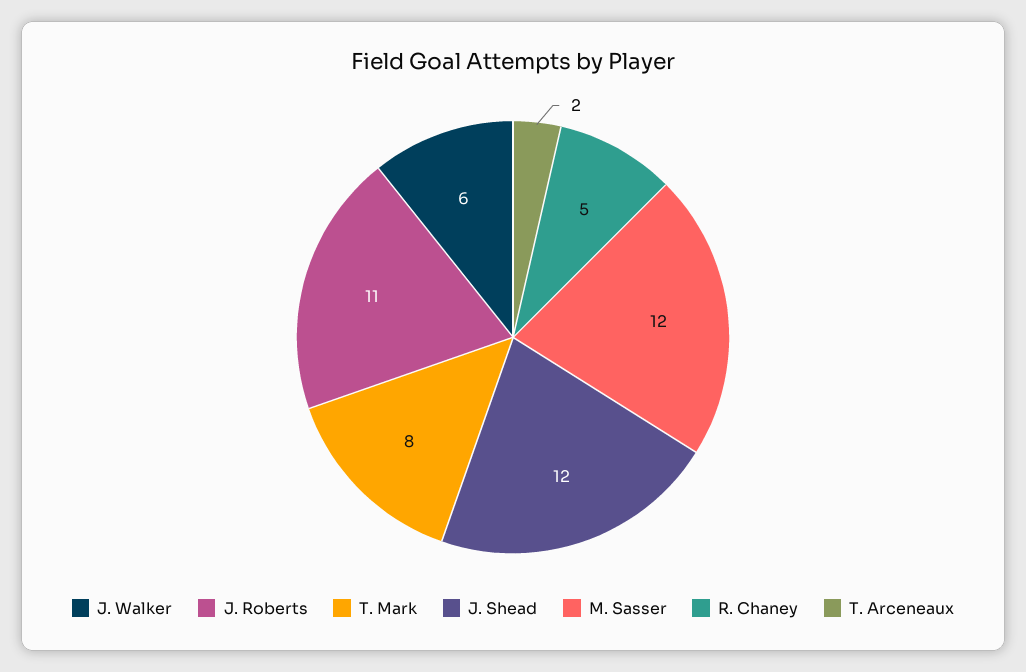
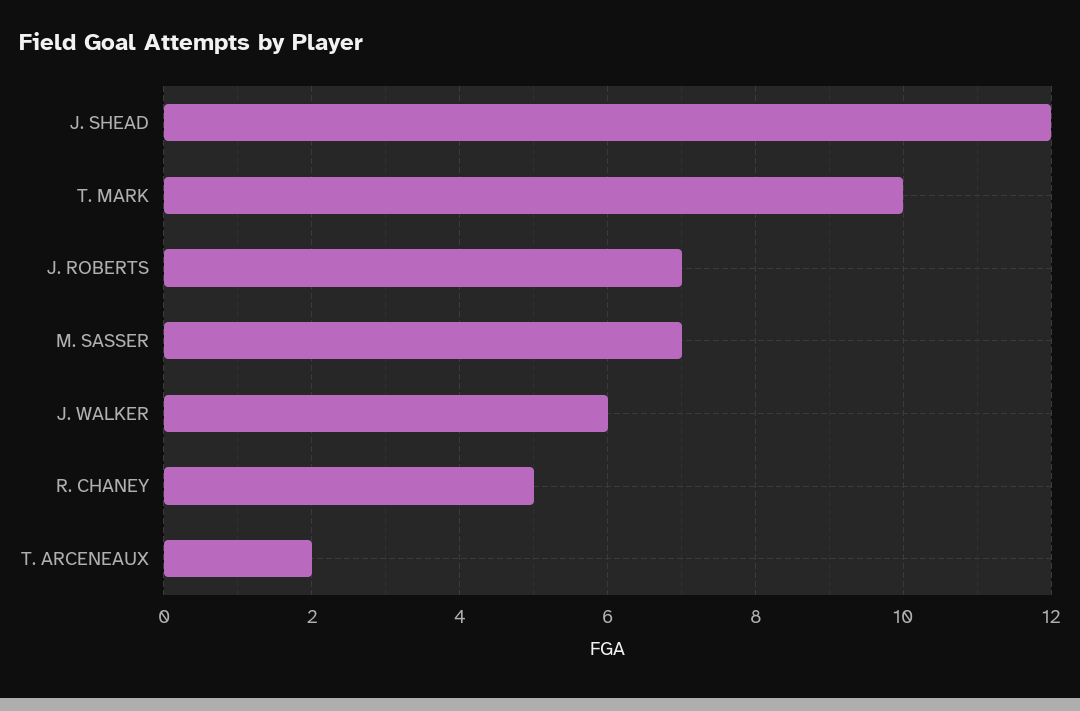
J. Roberts: 11 -> 7
T. Mark: 8 -> 10
M. Sasser: 12 -> 7

